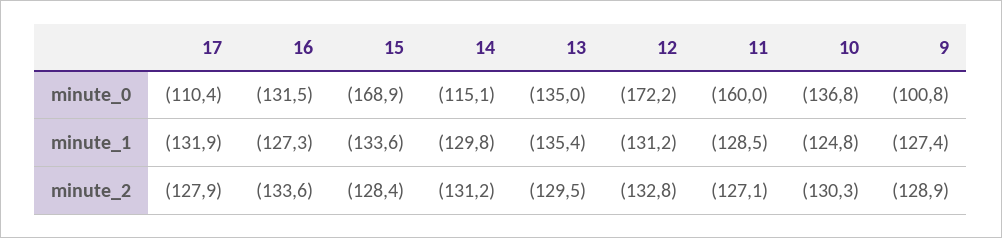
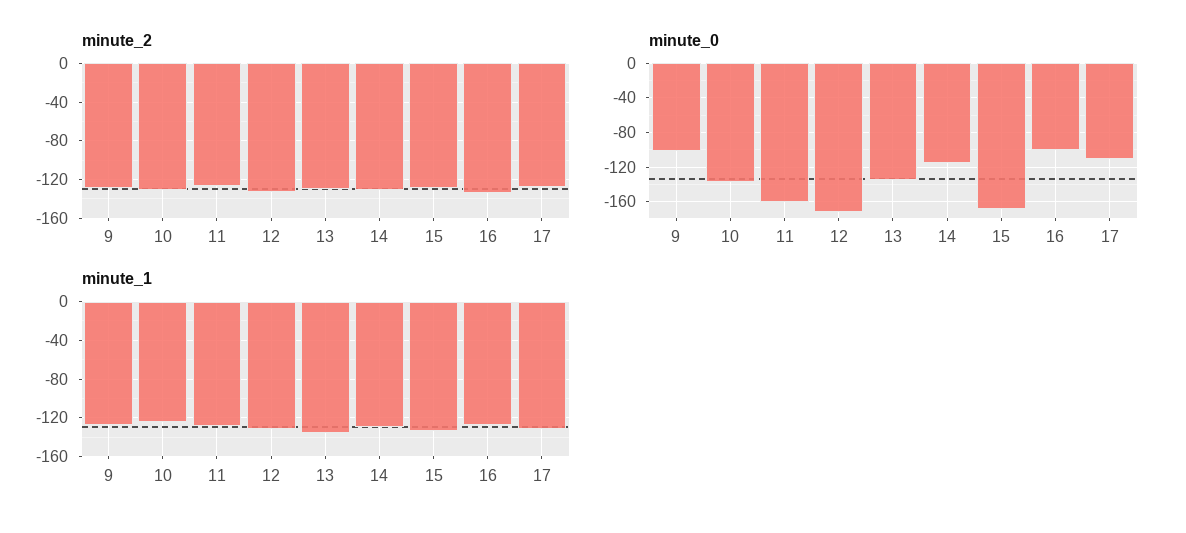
minute_0, 16: -131.5 -> -100

